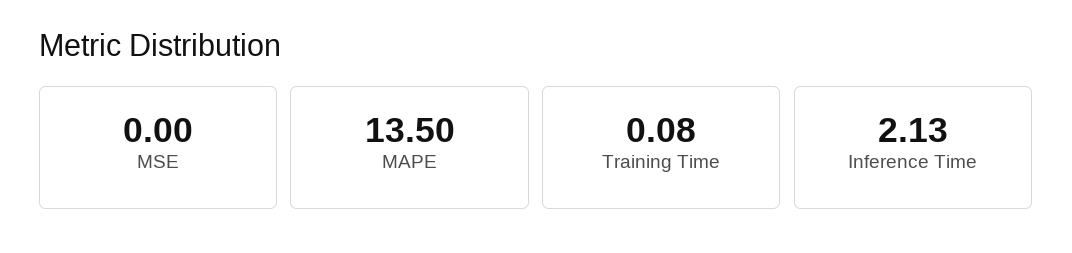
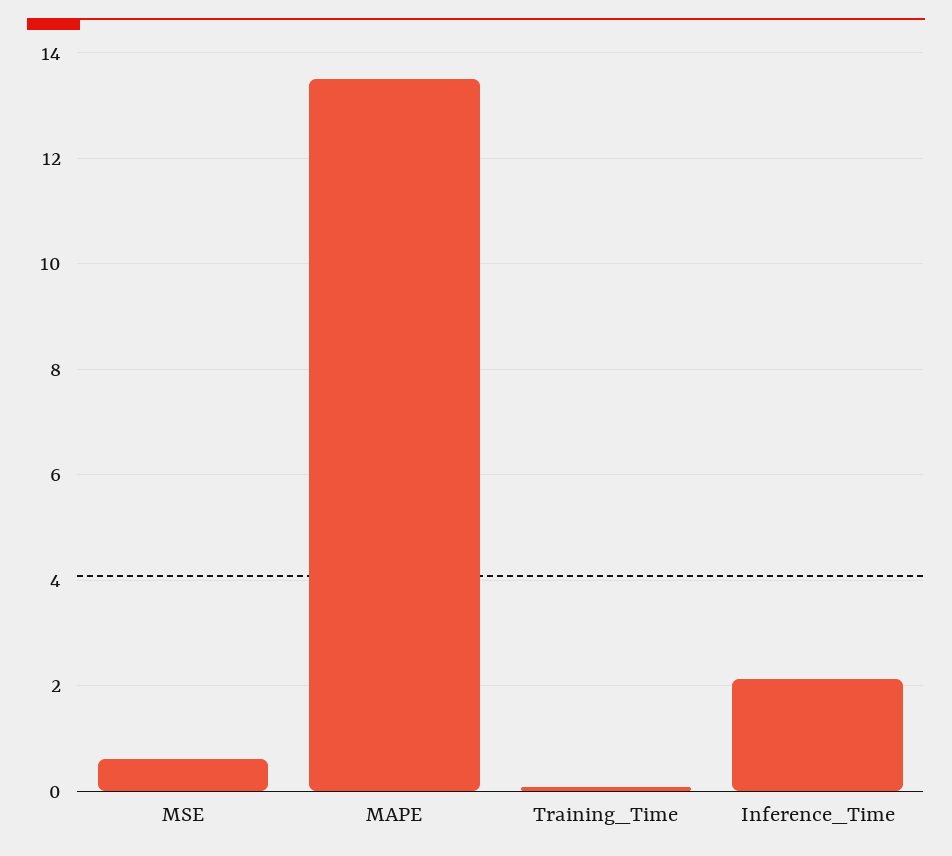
MSE: 0 -> 0.6

